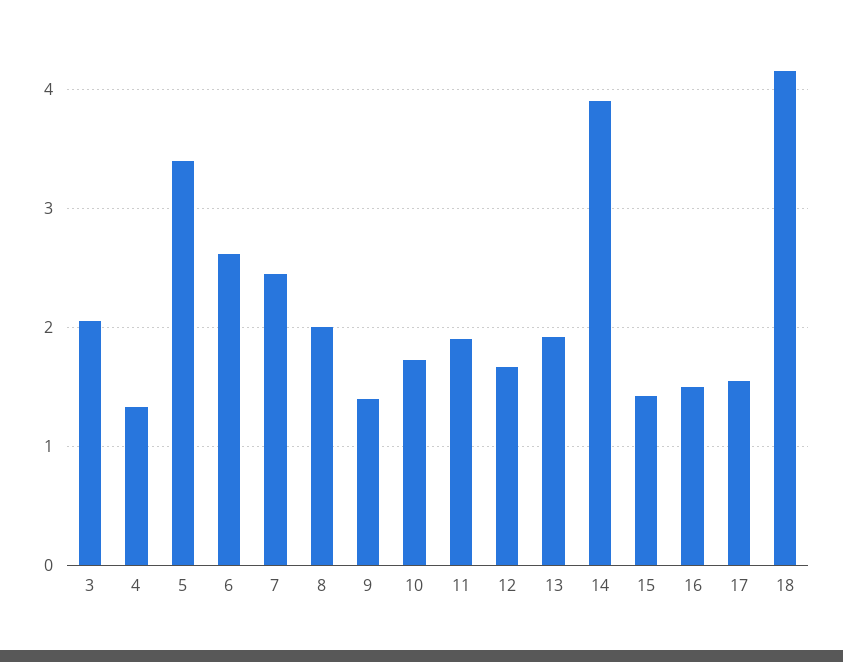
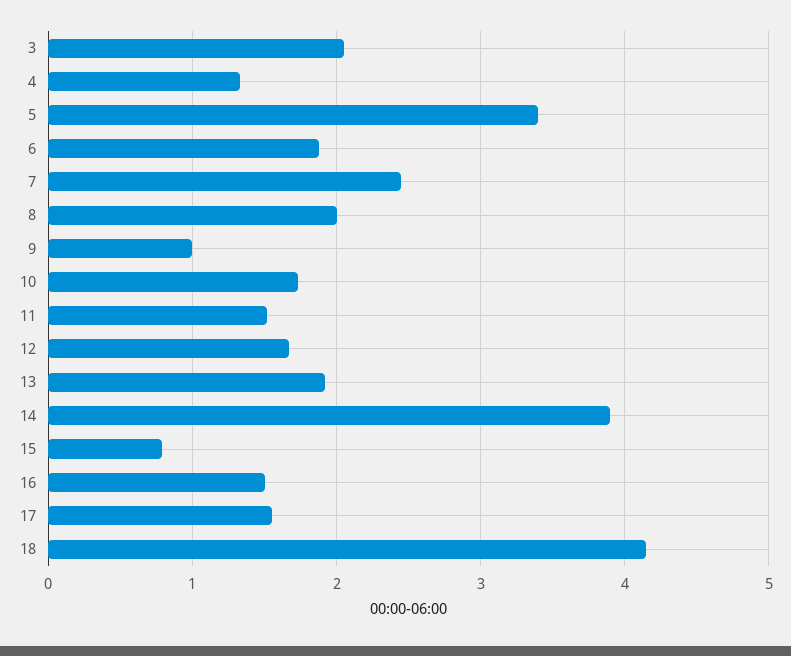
6: 2.6 -> 1.9
9: 1.4 -> 1
11: 1.9 -> 1.5
15: 1.4 -> 0.8

